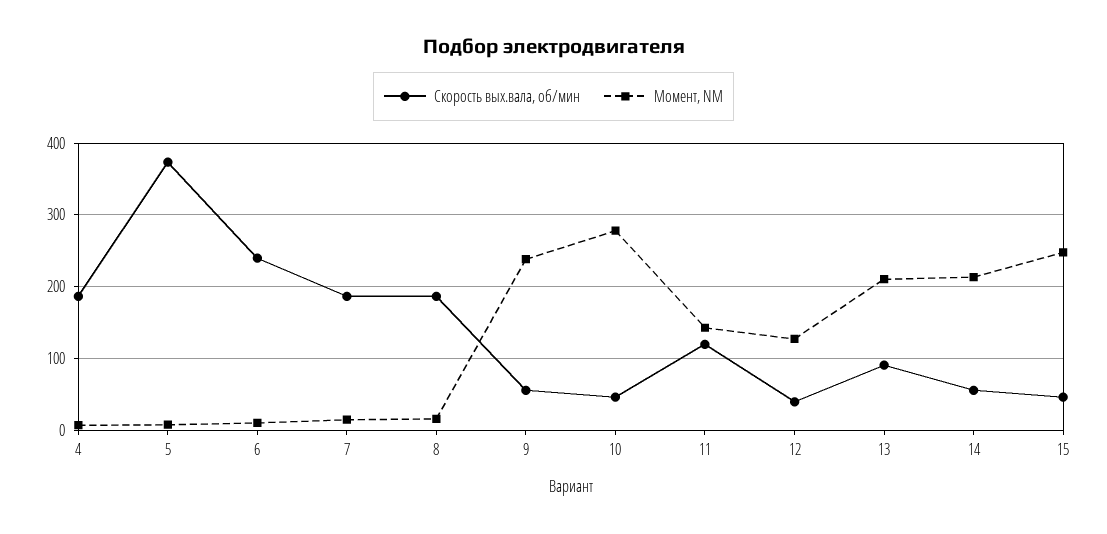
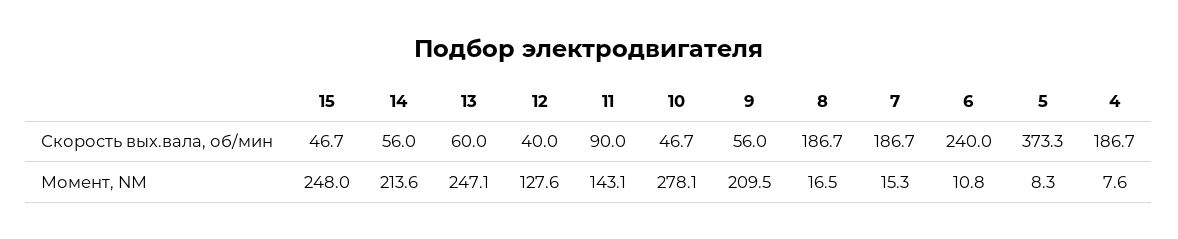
Момент, NМ, 9: 240 -> 209.5
Скорость вых.вала, об/мин, 11: 120 -> 90
Скорость вых.вала, об/мин, 13: 90 -> 60
Момент, NМ, 13: 210 -> 247.1

